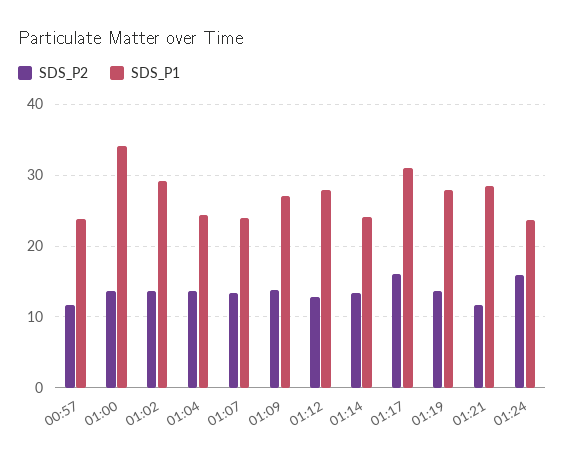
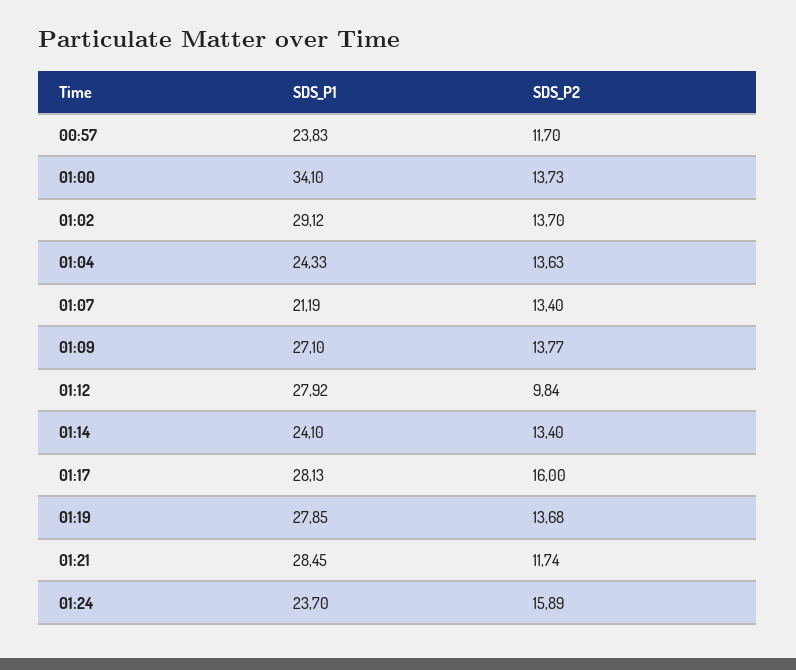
SDS_P1, 01:07: 24 -> 21.19
SDS_P2, 01:12: 13 -> 9.84
SDS_P1, 01:17: 31 -> 28.13

